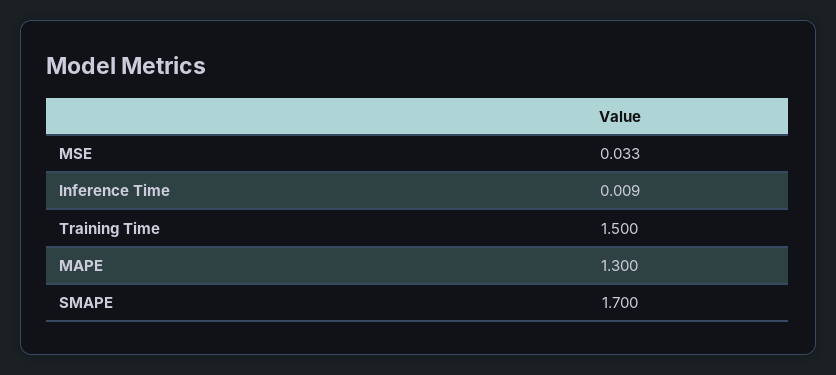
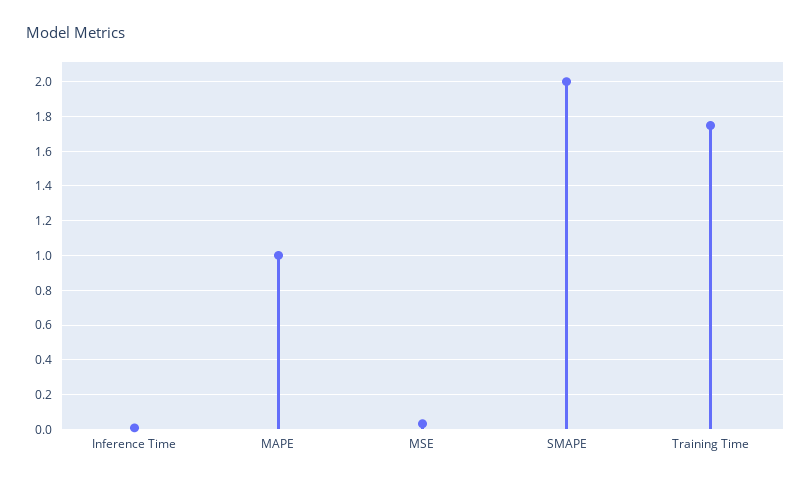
Training Time: 1.5 -> 1.75
MAPE: 1.3 -> 1
SMAPE: 1.7 -> 2

